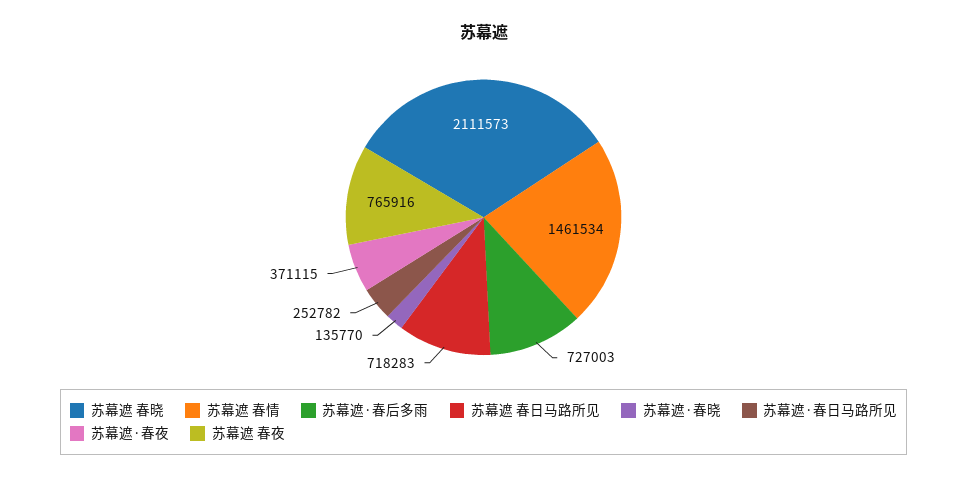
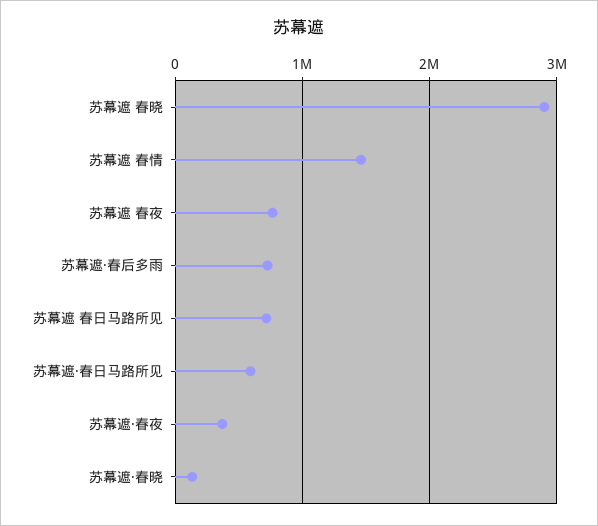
苏幕遮 春晓: 2111573 -> 2900000
苏幕遮·春日马路所见: 252782 -> 600000

